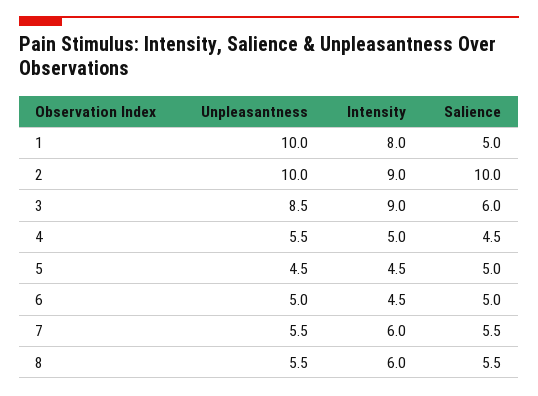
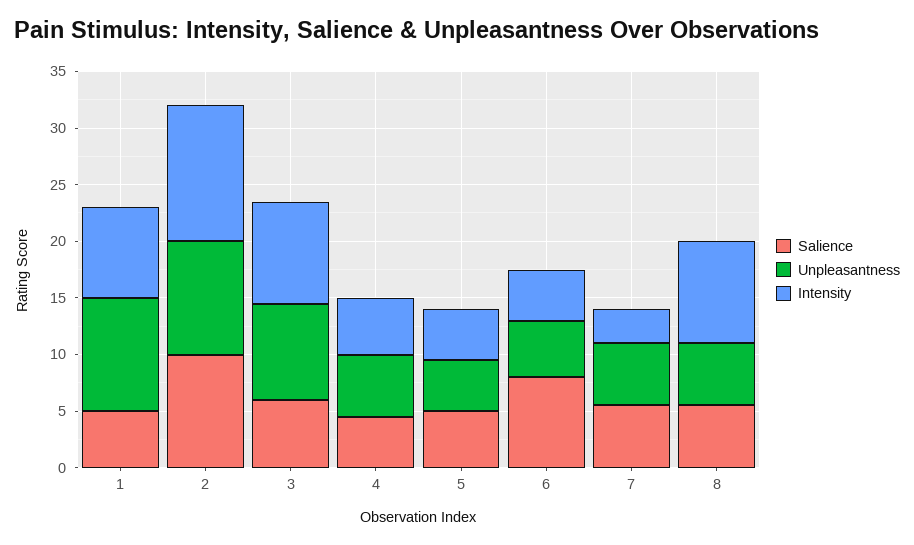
Intensity, 2: 9 -> 12
Salience, 6: 5 -> 8
Intensity, 7: 6 -> 3
Intensity, 8: 6 -> 9

